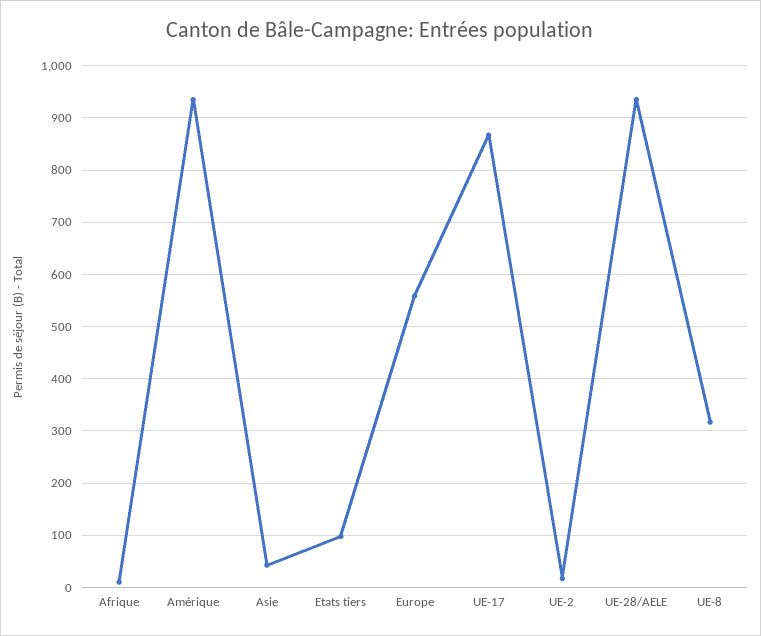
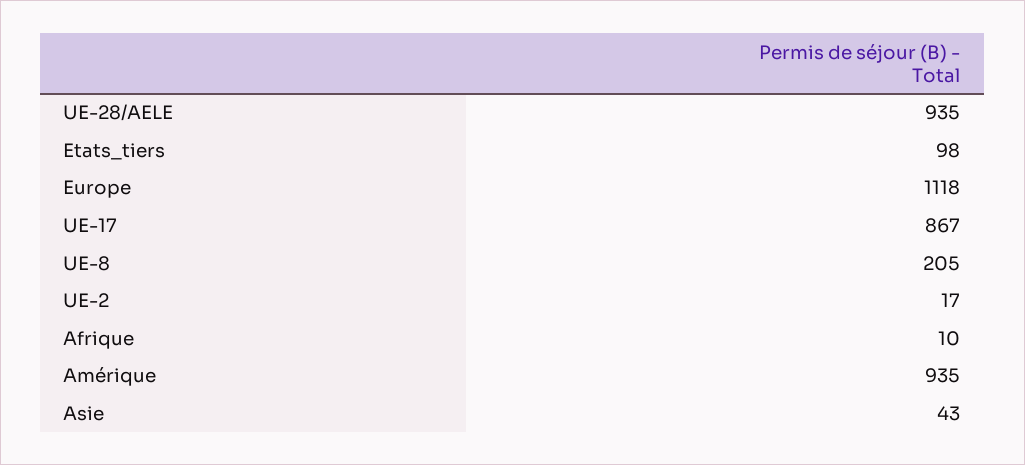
Europe: 560 -> 1118
UE-8: 320 -> 205

